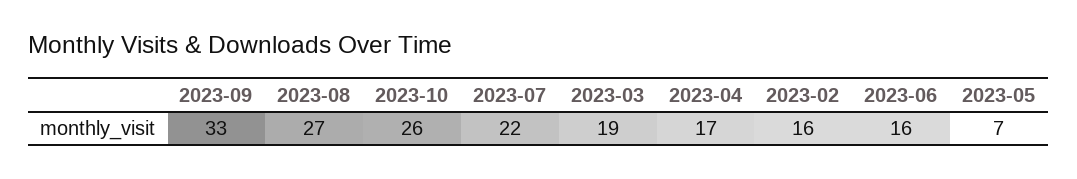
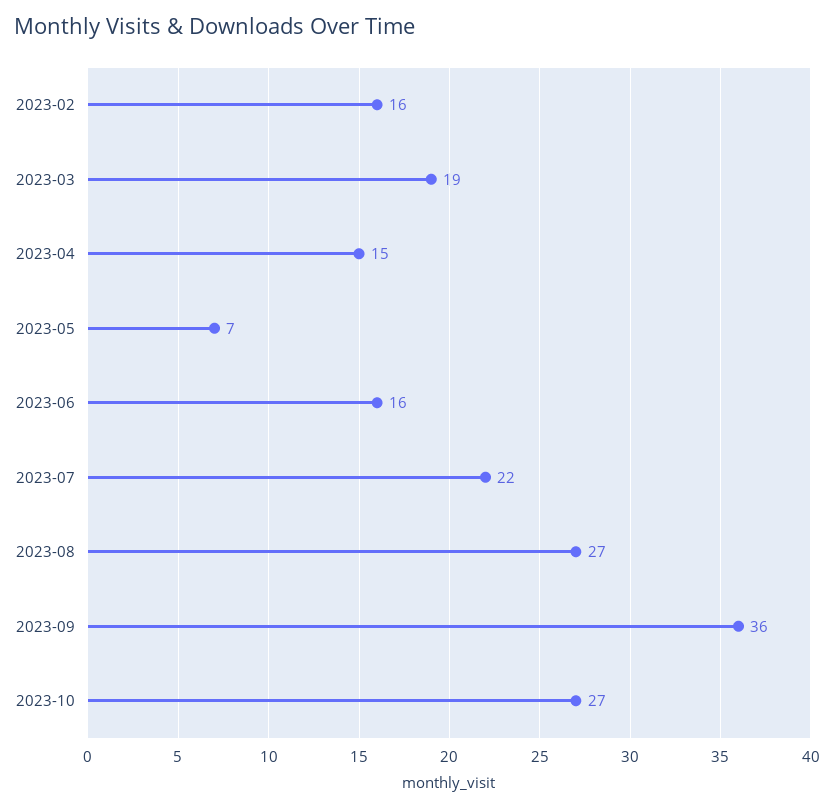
2023-09: 33 -> 36
2023-10: 26 -> 27
2023-04: 17 -> 15

